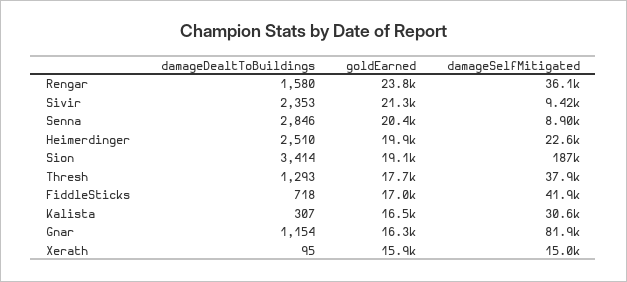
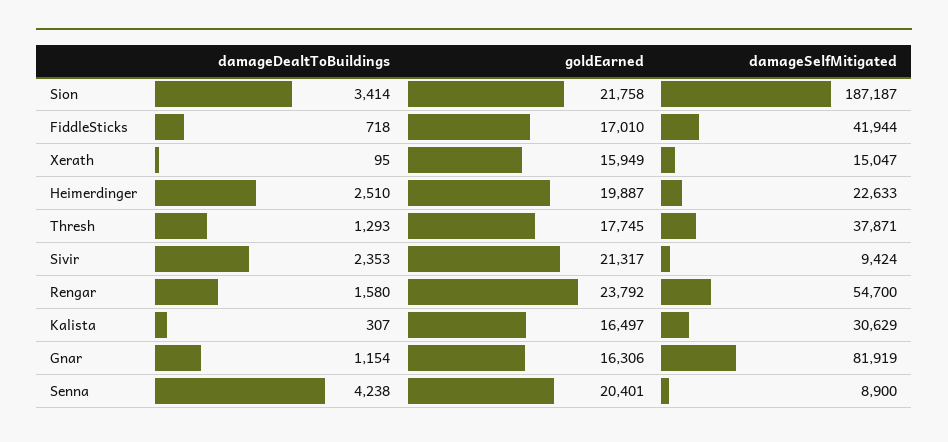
damageSelfMitigated, Rengar: 36100 -> 54700
damageDealtToBuildings, Senna: 2846 -> 4238
goldEarned, Sion: 19100 -> 21758

